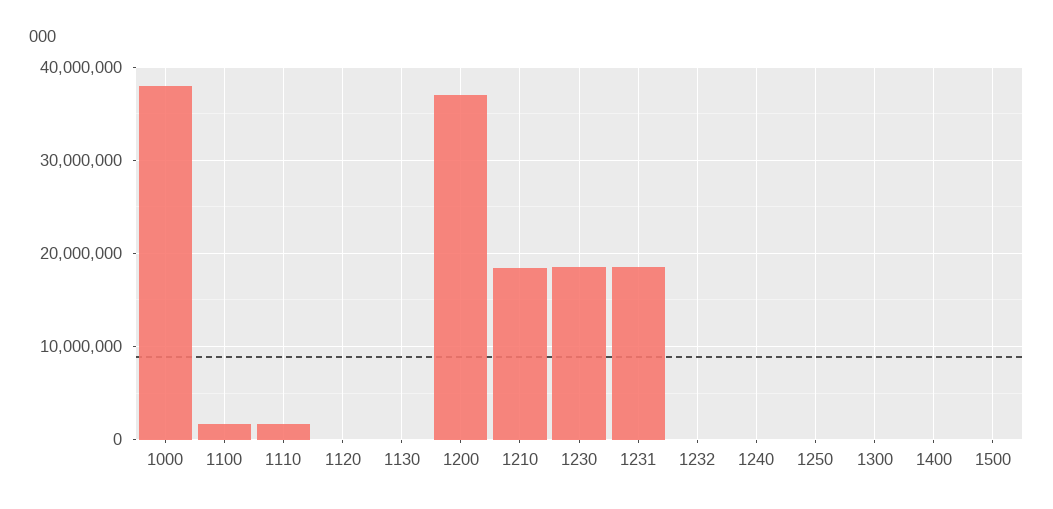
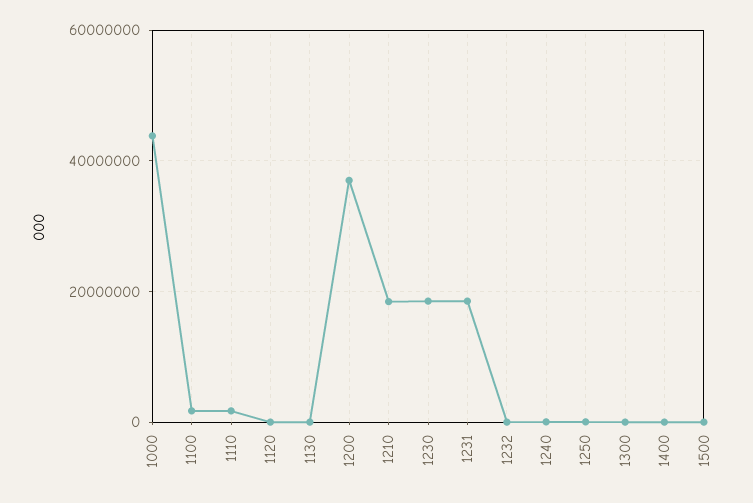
1000: 38000000 -> 44000000

